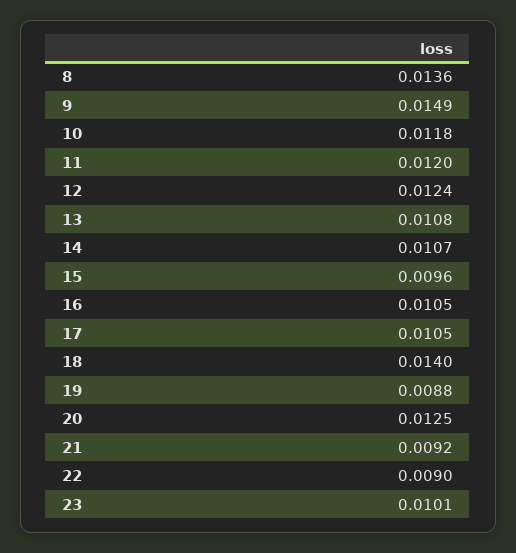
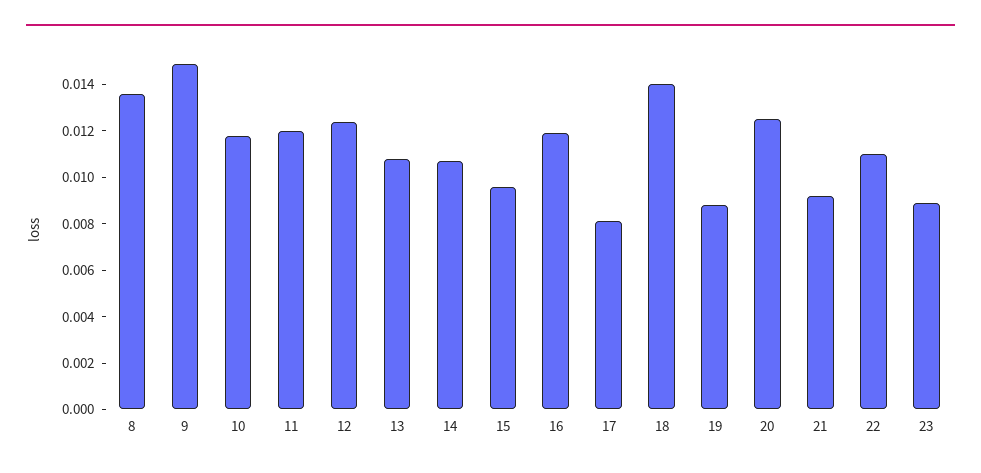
16: 0.0105 -> 0.012
17: 0.0105 -> 0.008
22: 0.009 -> 0.011
23: 0.0101 -> 0.009

